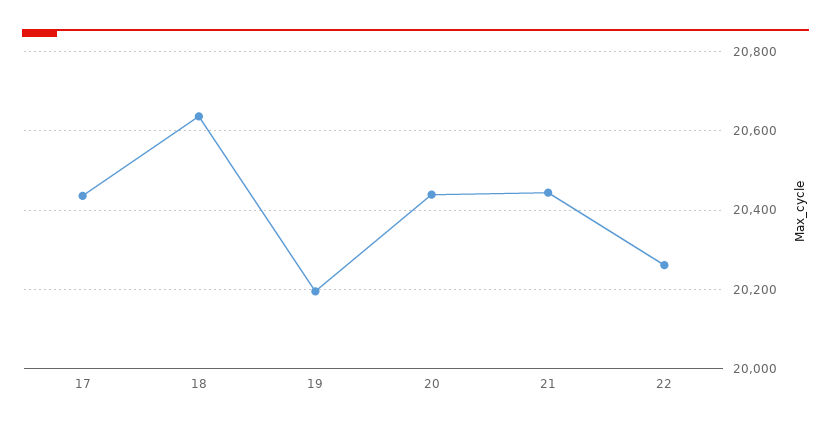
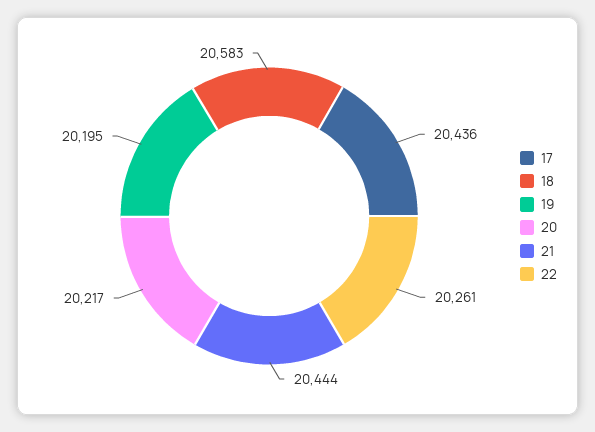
18: 20640 -> 20583
20: 20440 -> 20217

